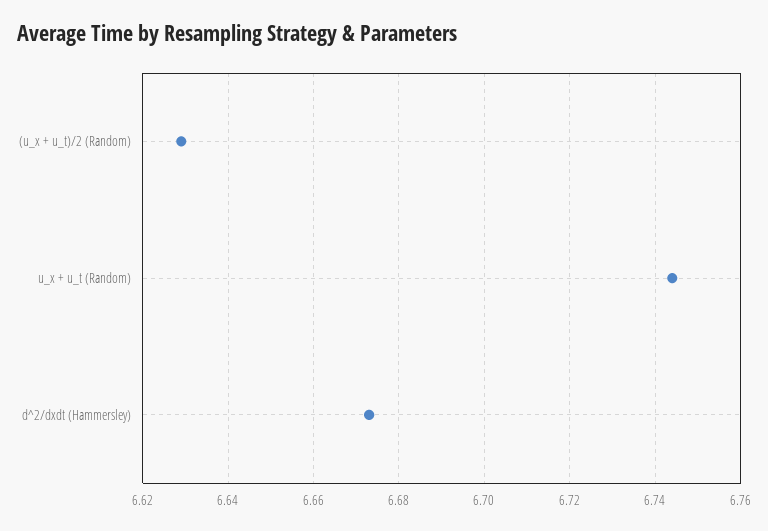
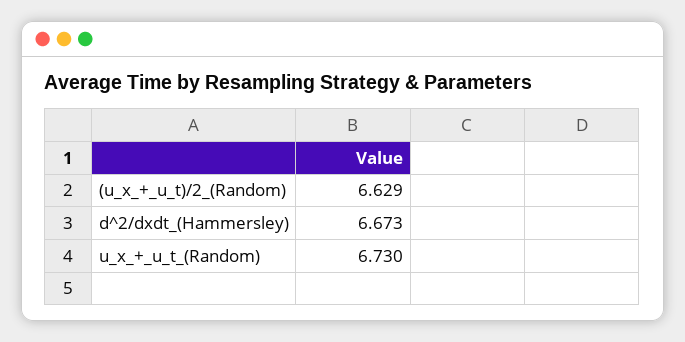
u_x + u_t (Random): 6.745 -> 6.73

